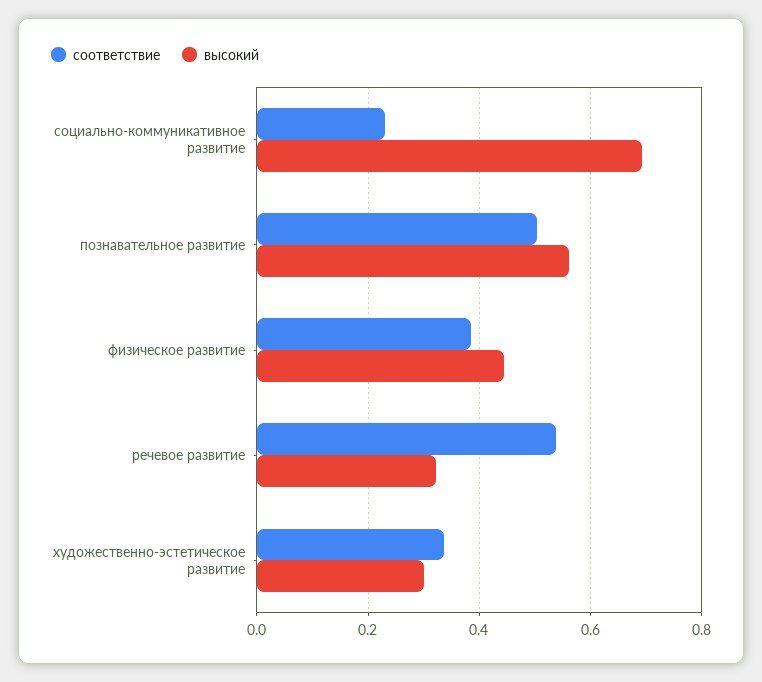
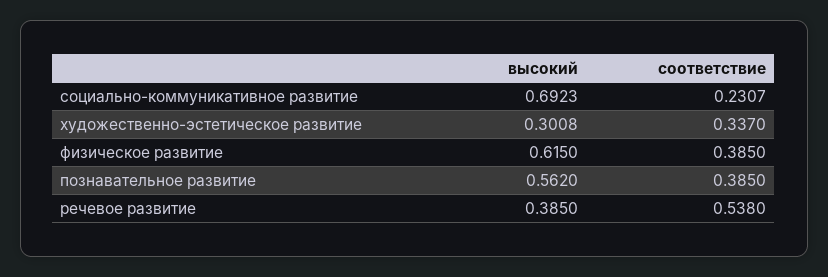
соответствие, познавательное развитие: 0.5 -> 0.385
высокий, физическое развитие: 0.44 -> 0.615
высокий, речевое развитие: 0.32 -> 0.385

